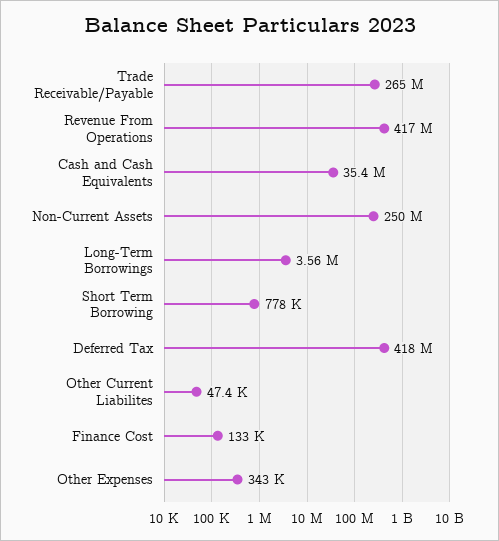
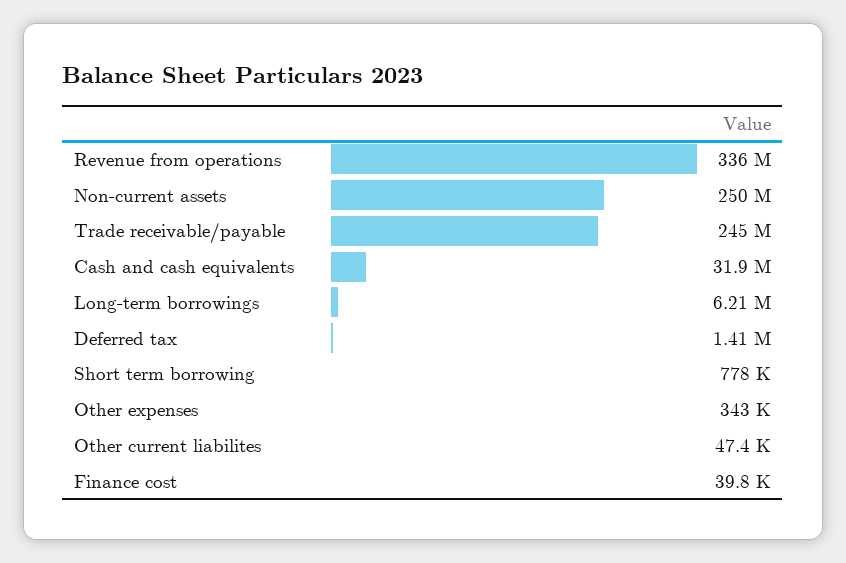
Trade Receivable/Payable: 265000000 -> 245000000
Revenue From Operations: 417000000 -> 336000000
Cash and Cash Equivalents: 35400000 -> 31900000
Long-Term Borrowings: 3560000 -> 6210000
Deferred Tax: 418000000 -> 1410000
Finance Cost: 133000 -> 39800

